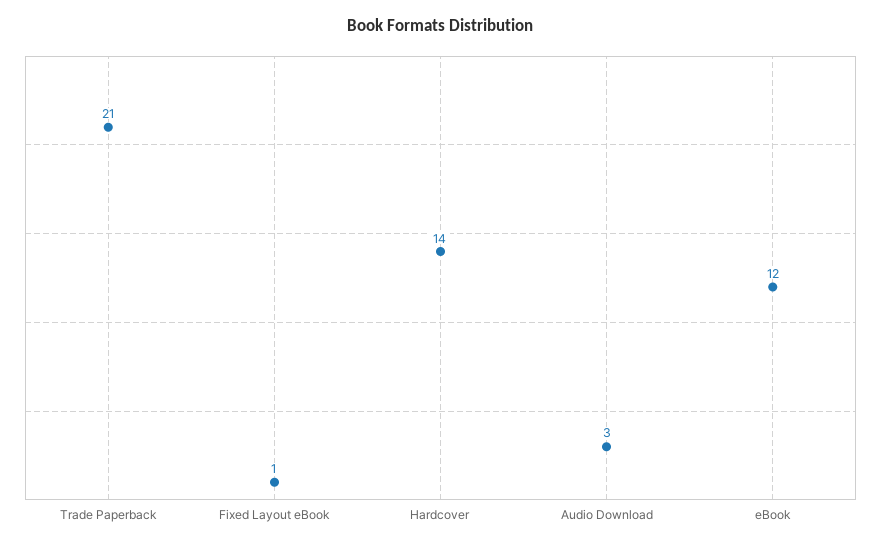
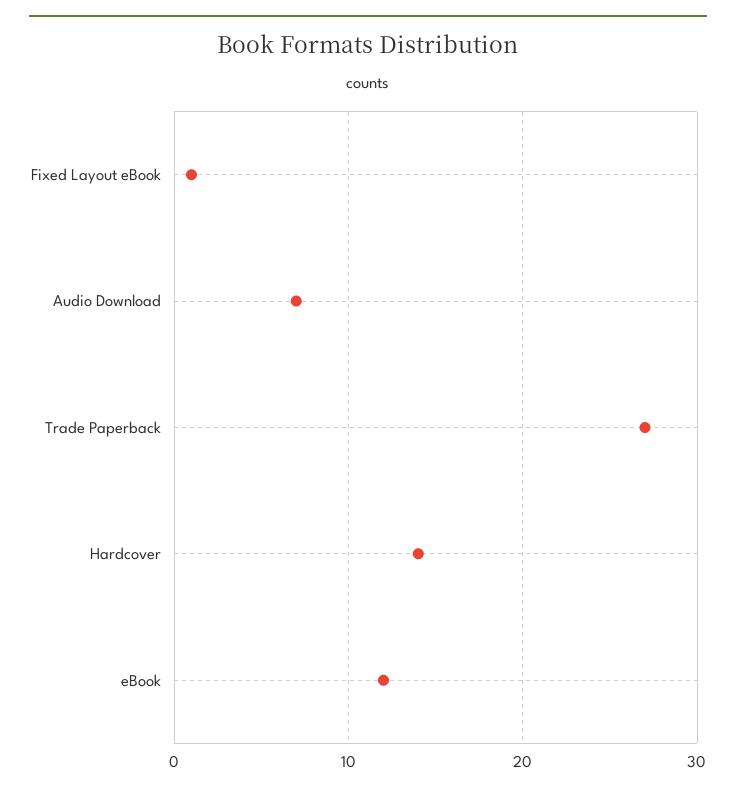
Trade Paperback: 21 -> 27
Audio Download: 3 -> 7

